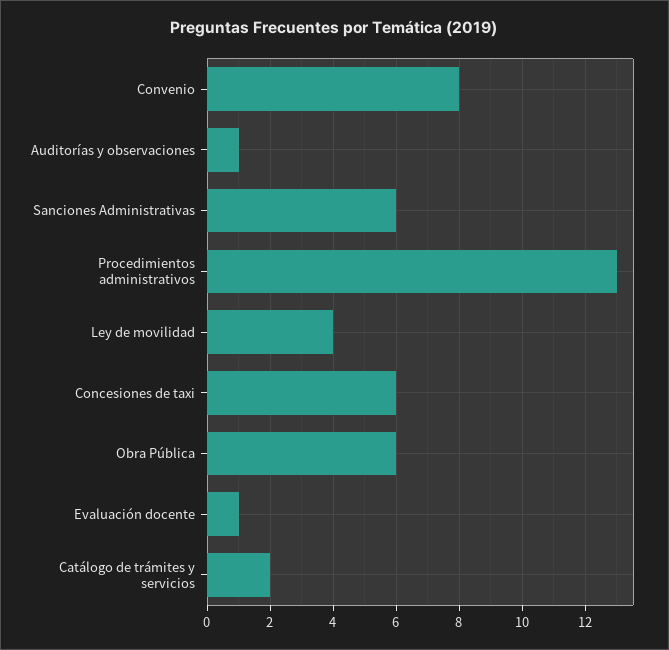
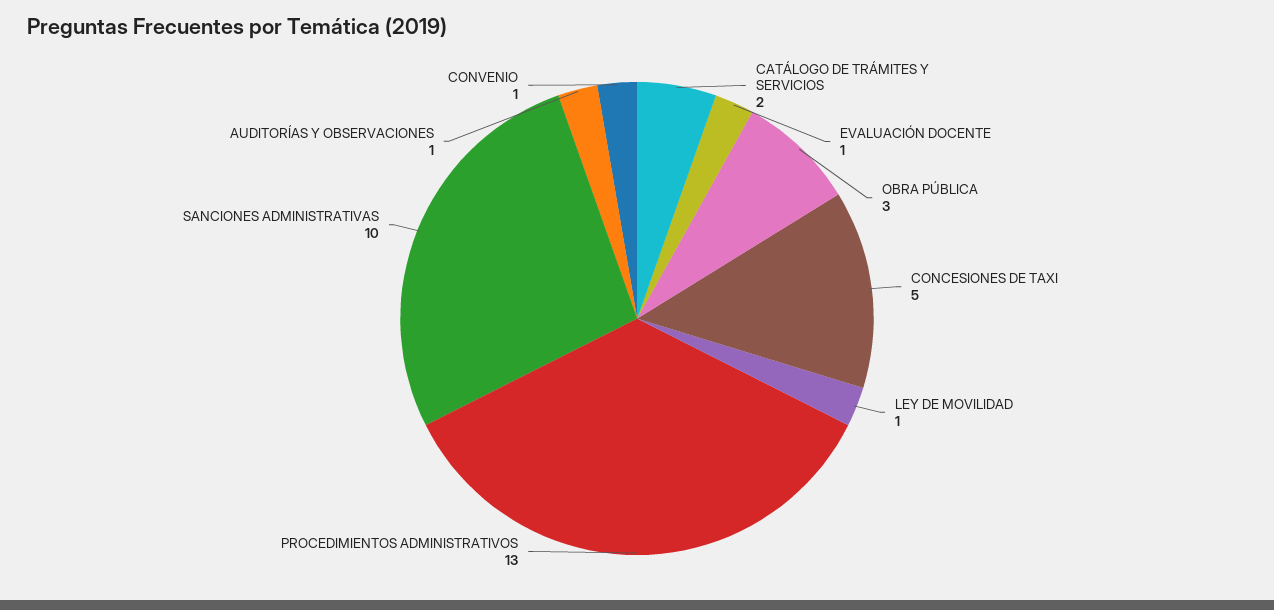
Convenio: 8 -> 1
Sanciones Administrativas: 6 -> 10
Ley de movilidad: 4 -> 1
Concesiones de taxi: 6 -> 5
Obra Pública: 6 -> 3

